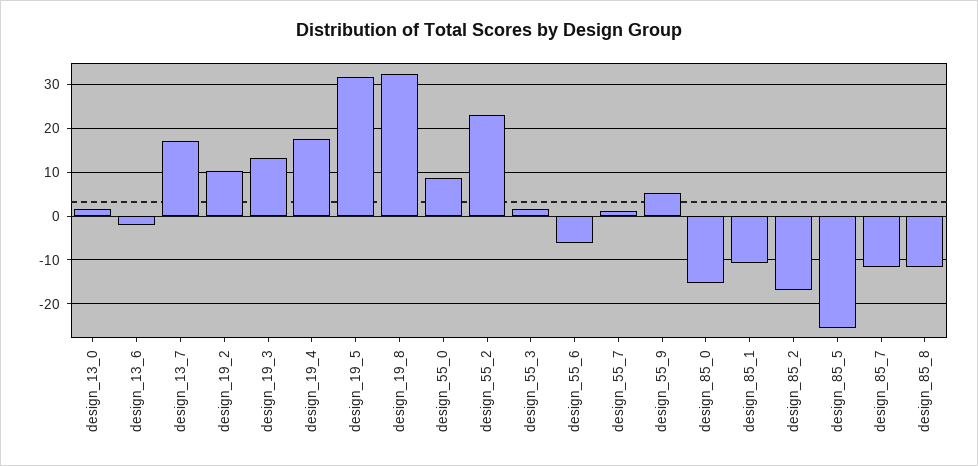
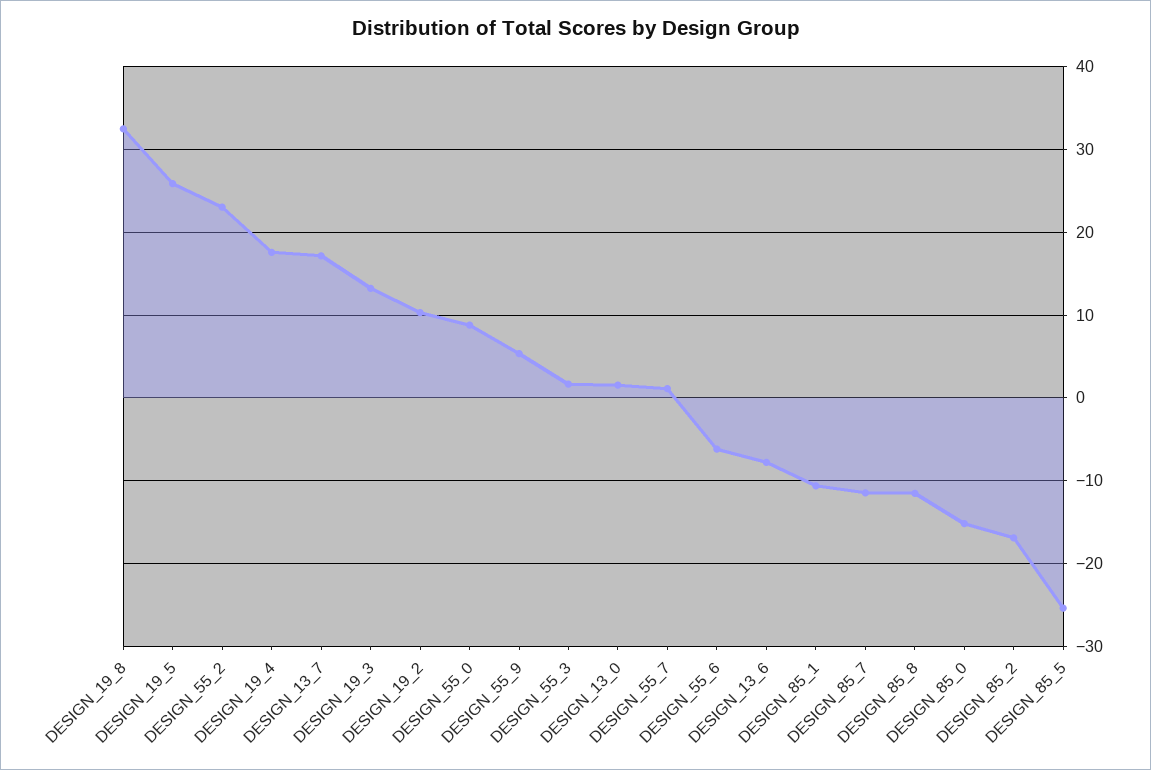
design_13_6: -2 -> -8
design_19_5: 32 -> 26

